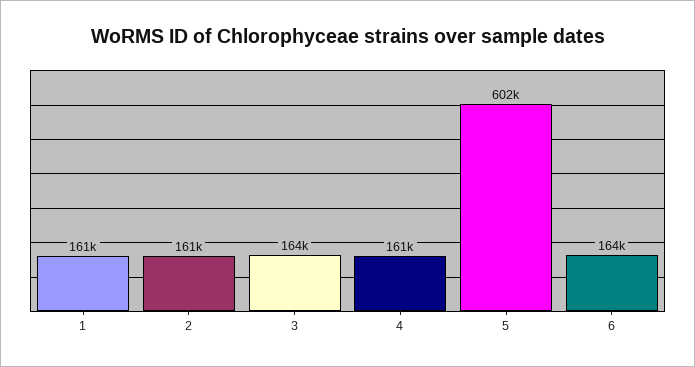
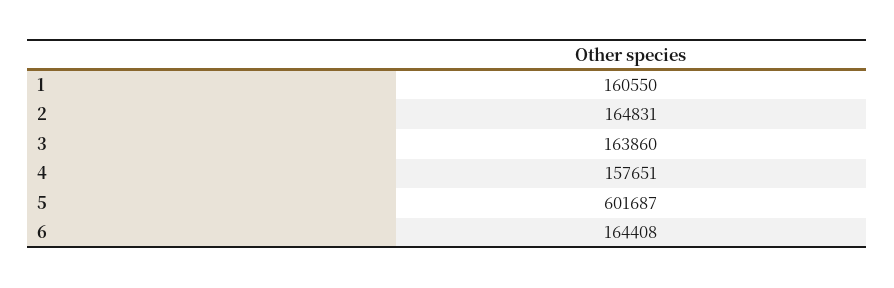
2: 161000 -> 164831
4: 161000 -> 157651

